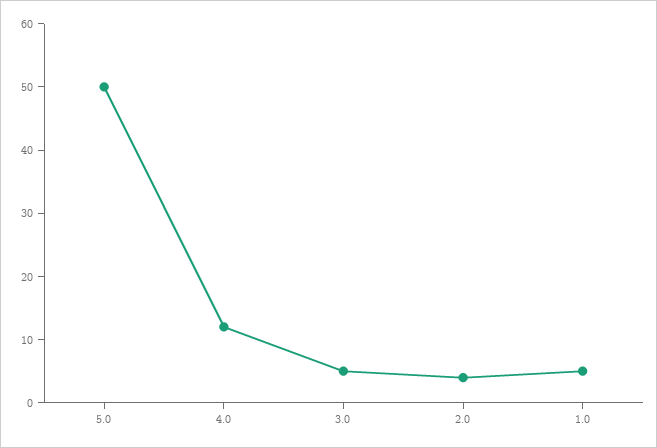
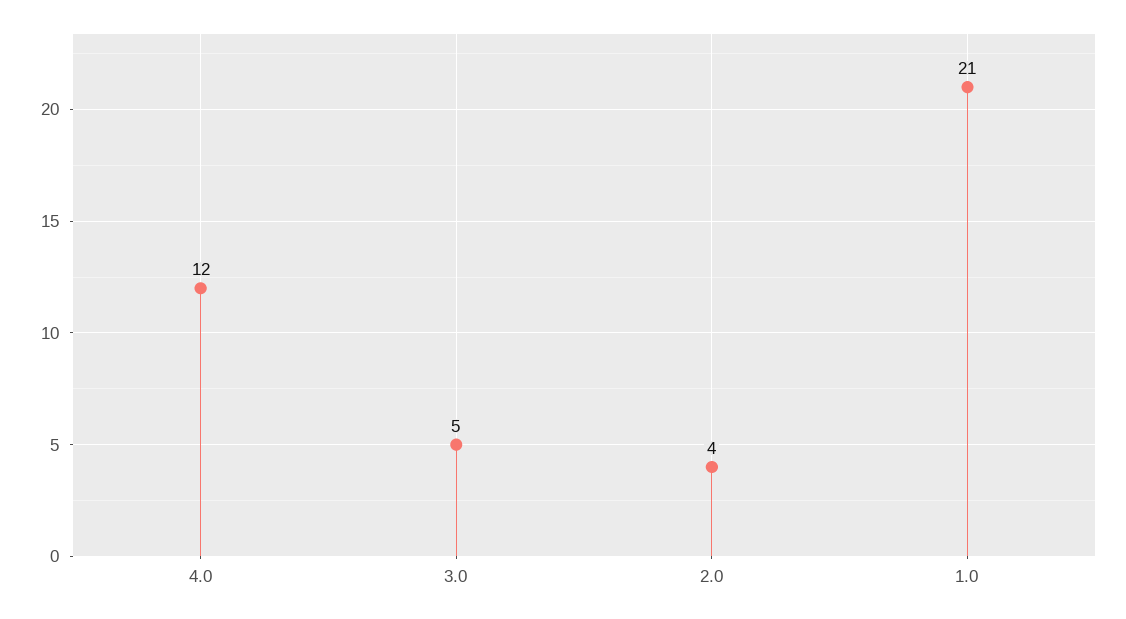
5.0: 50 -> none
1.0: 5 -> 21

